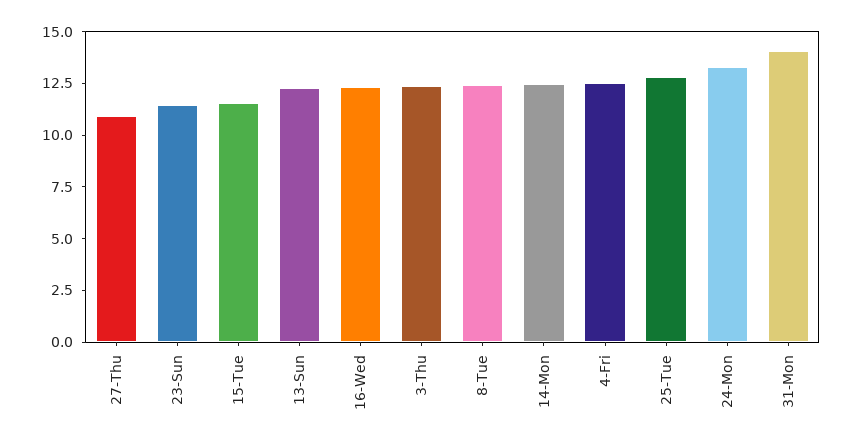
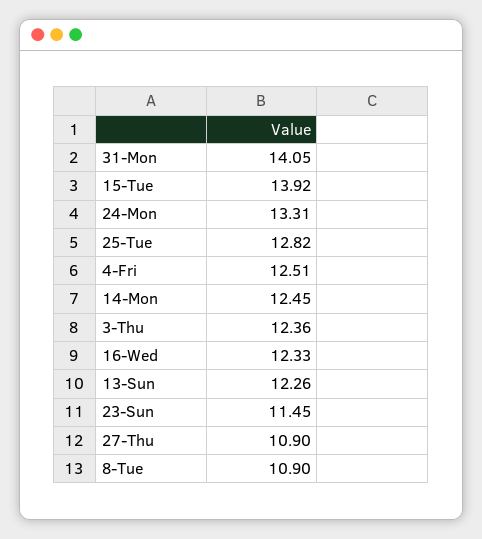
15-Tue: 11.5 -> 13.92
8-Tue: 12.5 -> 10.9

